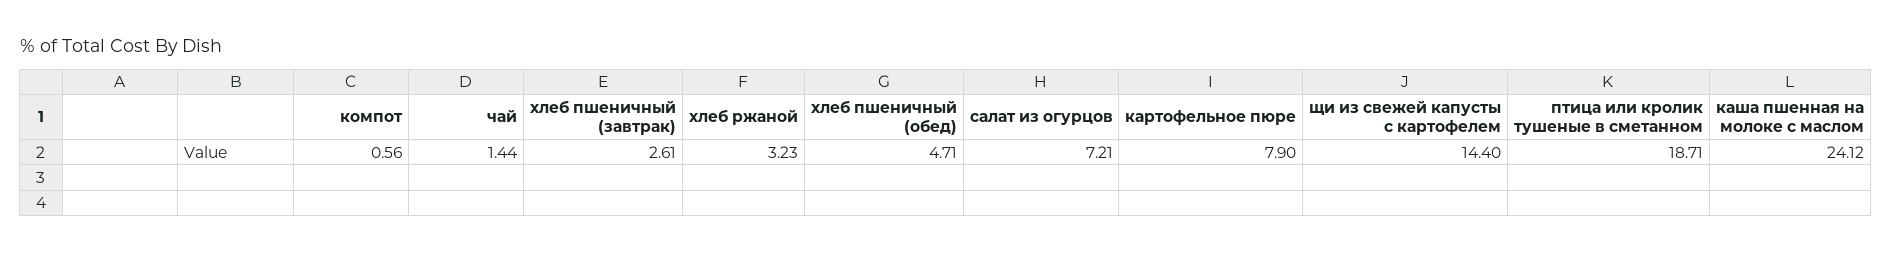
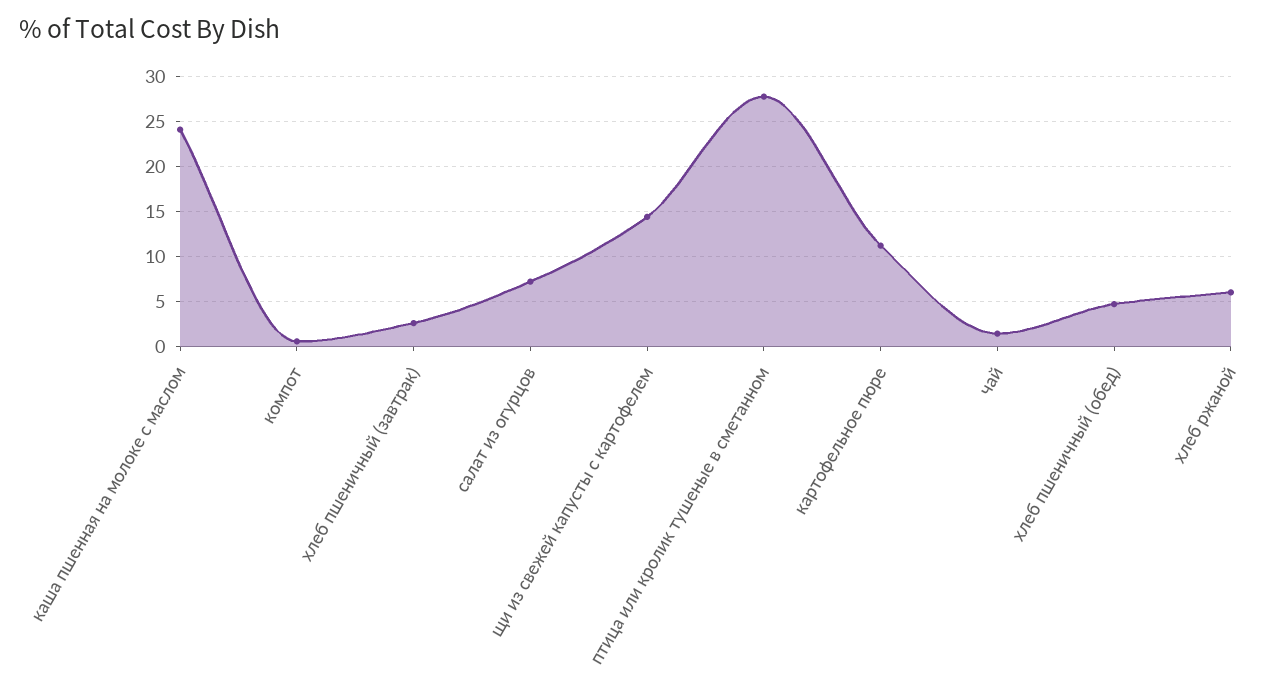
хлеб ржаной: 3.23 -> 6
картофельное пюре: 7.9 -> 11
птица или кролик тушеные в сметанном: 18.71 -> 28

